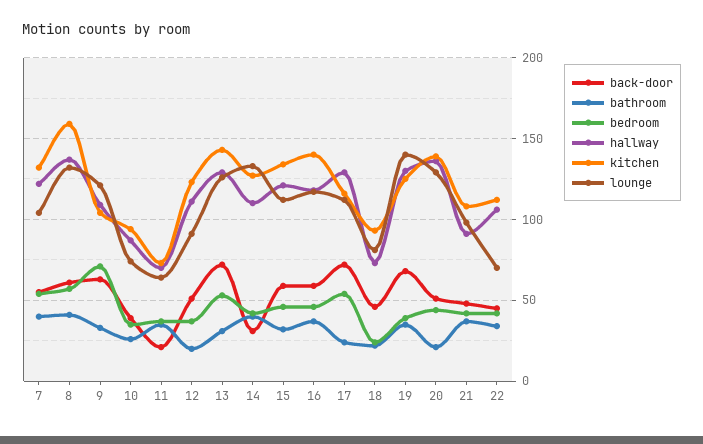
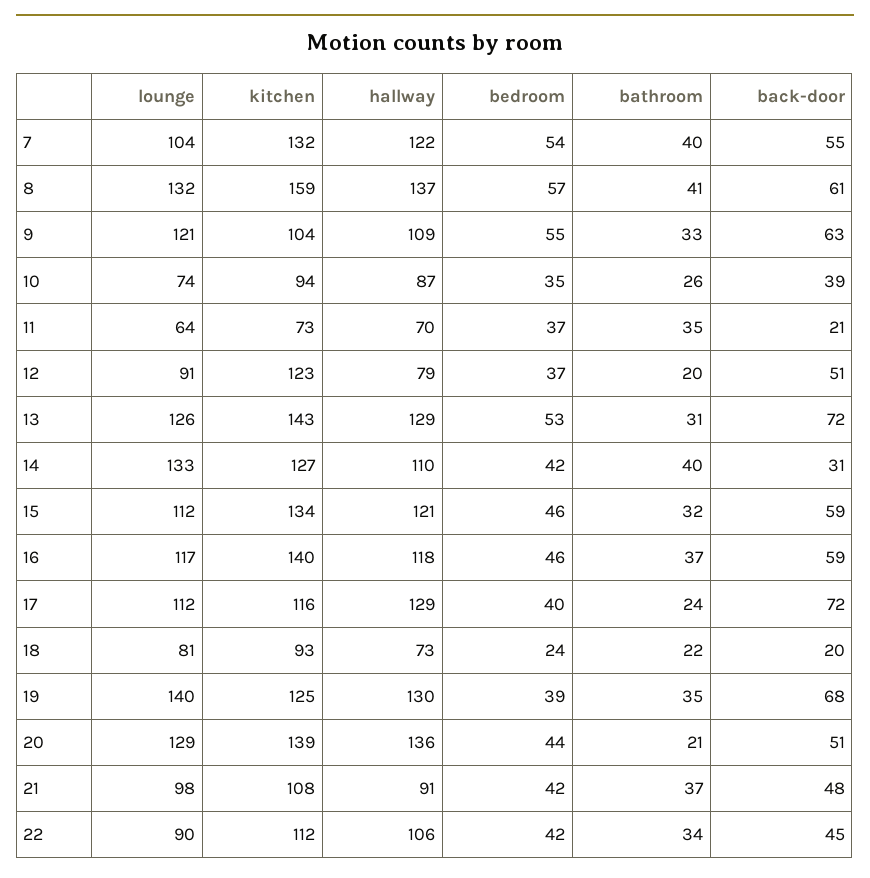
bedroom, 9: 70 -> 55
hallway, 12: 110 -> 79
bedroom, 17: 55 -> 40
back-door, 18: 45 -> 20
lounge, 22: 70 -> 90

